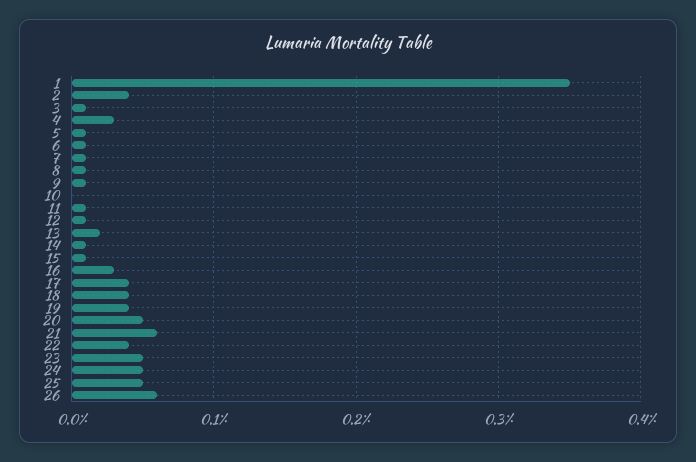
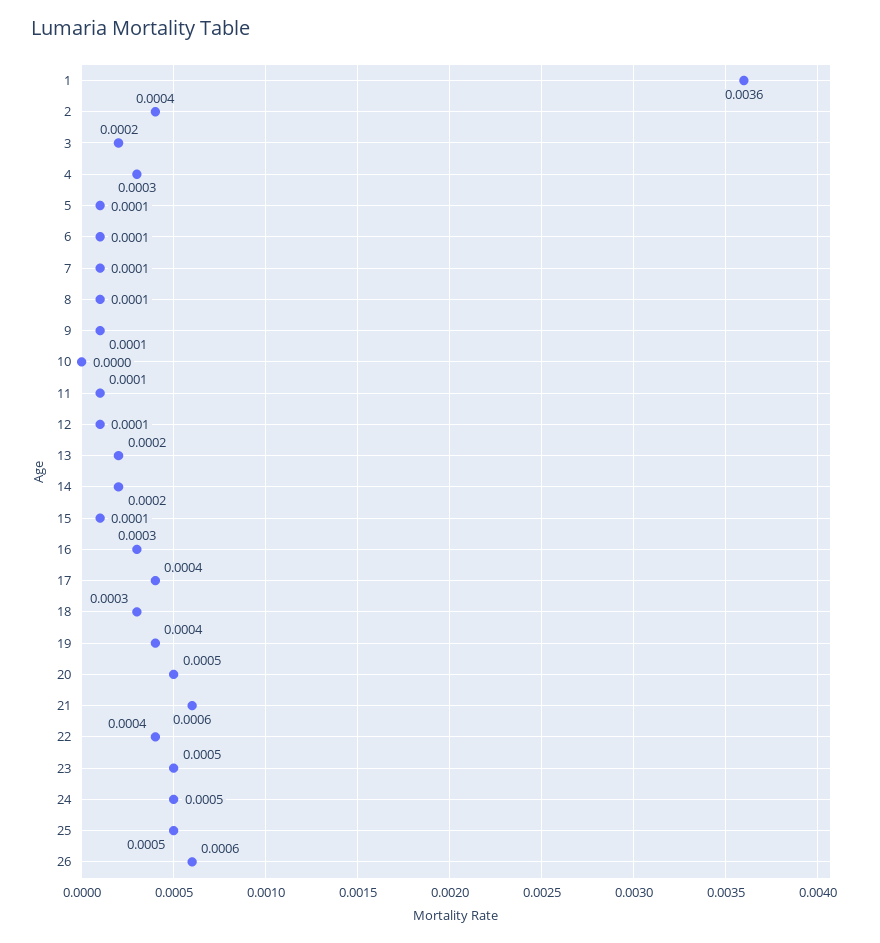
1: 0.0035 -> 0.0036
3: 0.0001 -> 0.0002
14: 0.0001 -> 0.0002
18: 0.0004 -> 0.0003

